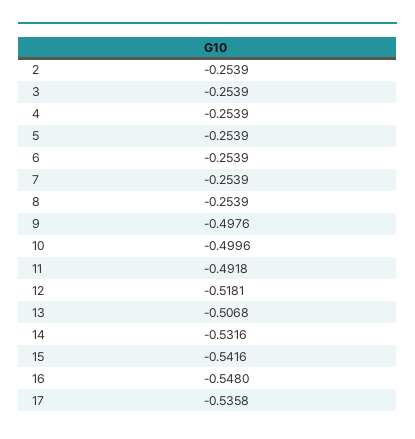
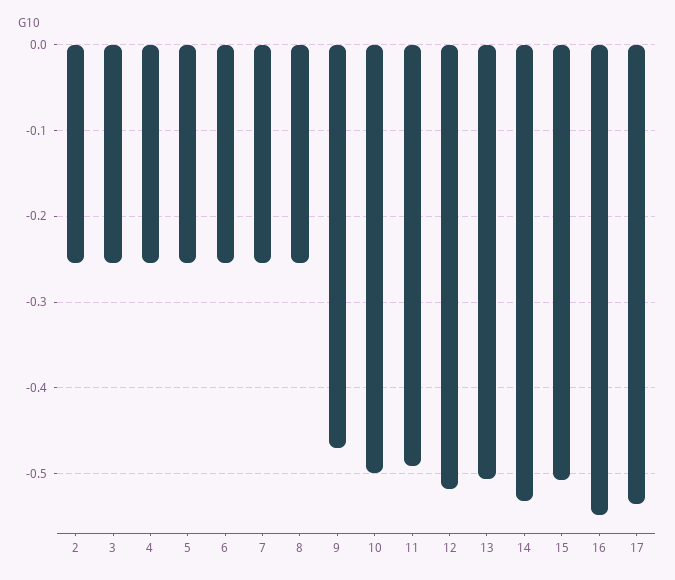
9: -0.4976 -> -0.47
15: -0.5416 -> -0.51

